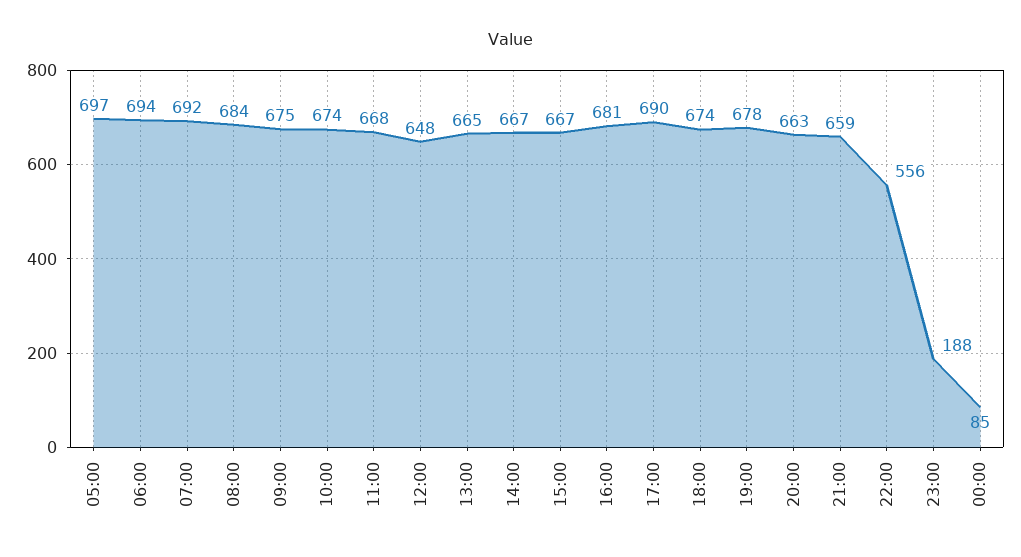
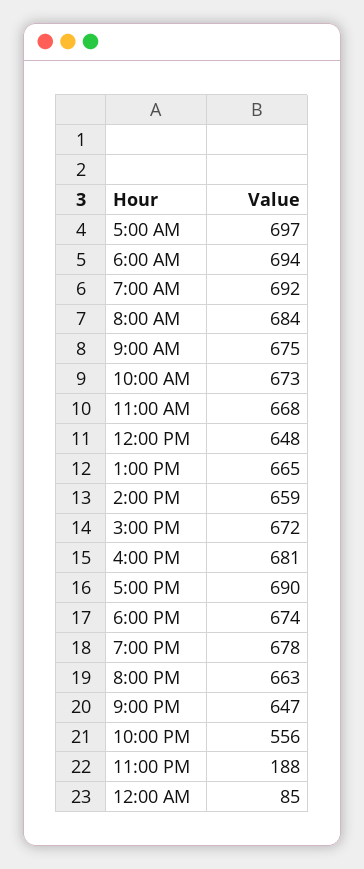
10:00: 674 -> 673
14:00: 667 -> 659
15:00: 667 -> 672
21:00: 659 -> 647

